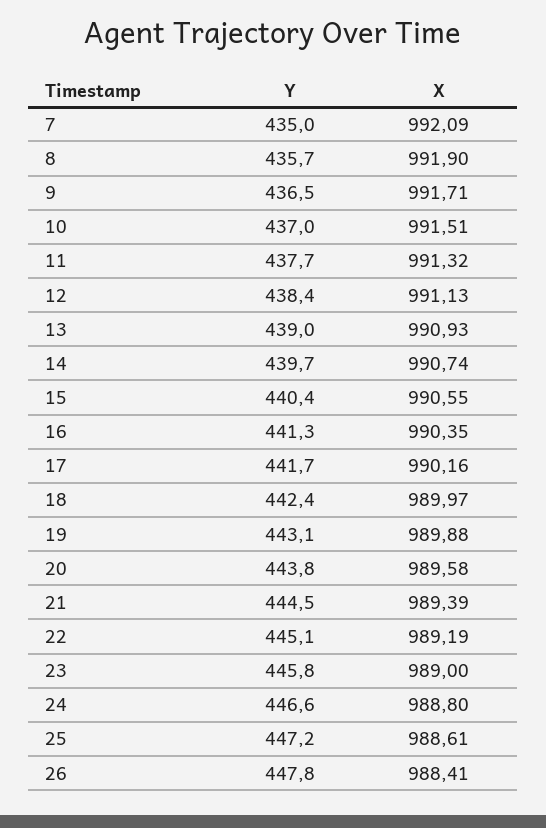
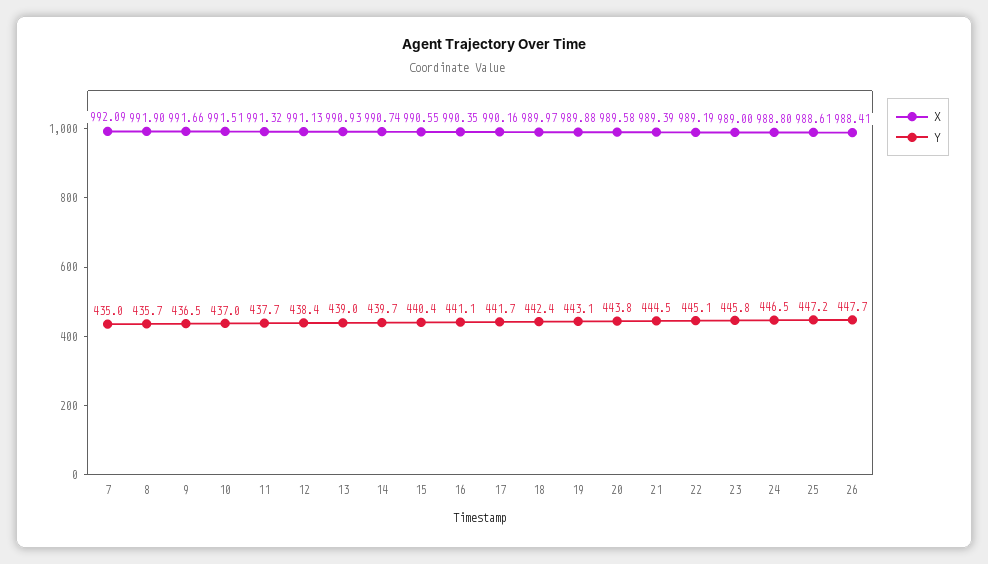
X, 9: 991.71 -> 991.66
Y, 16: 441.3 -> 441.1
Y, 24: 446.6 -> 446.5
Y, 26: 447.8 -> 447.7

